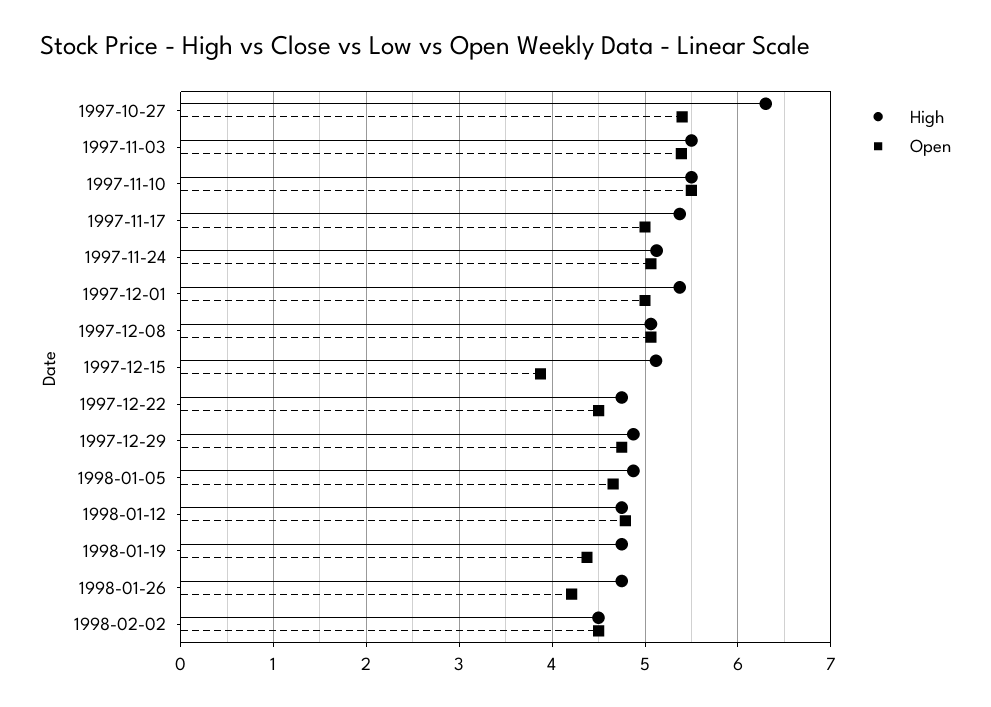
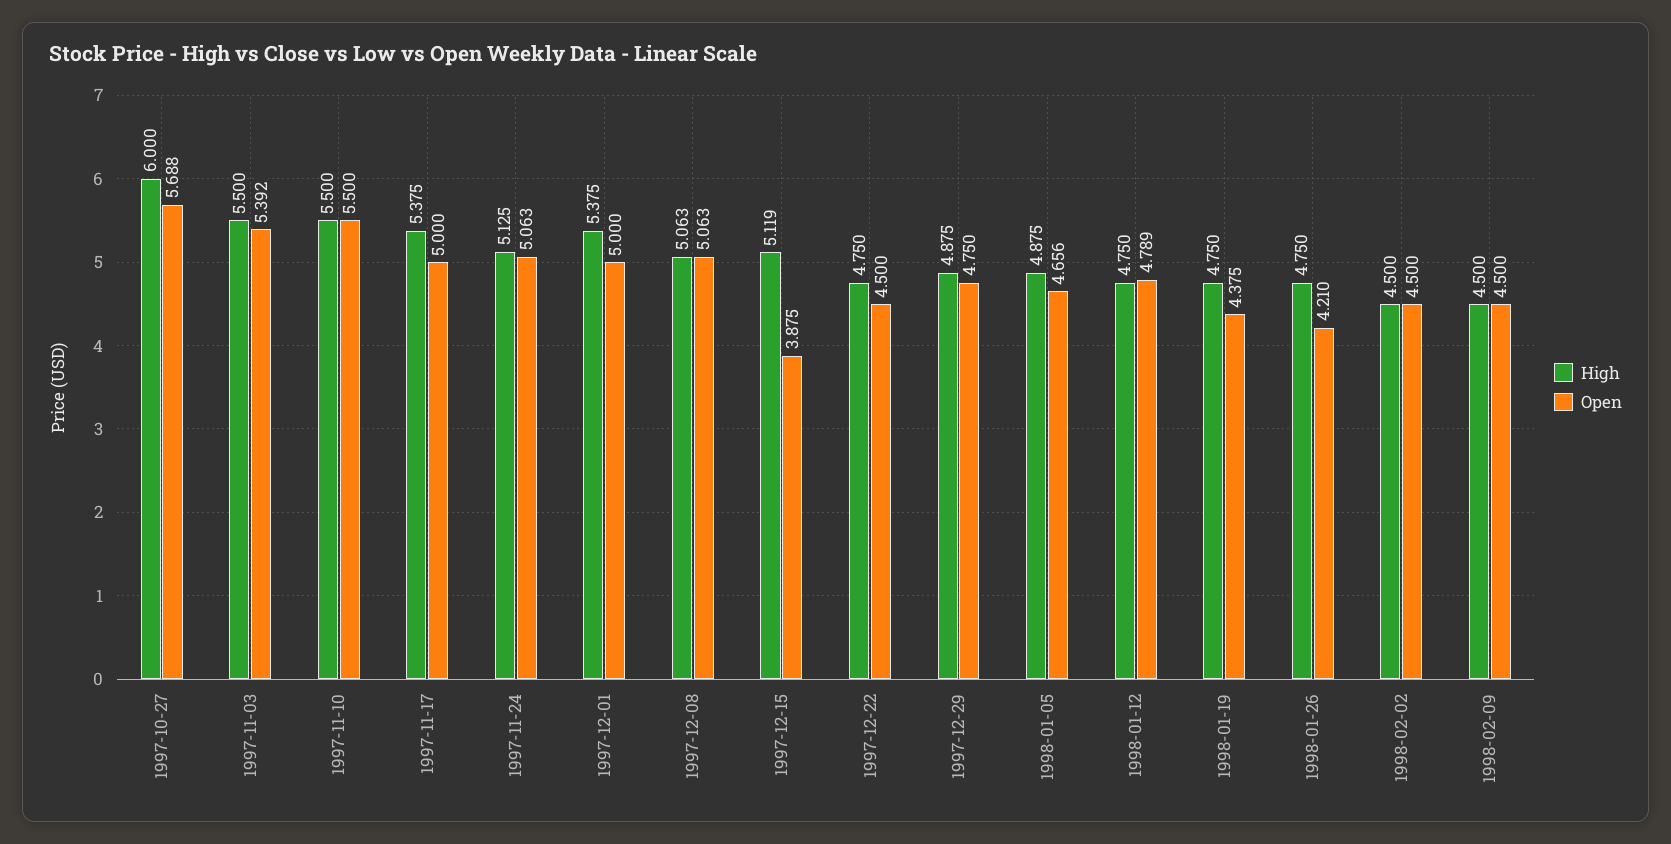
High, 1997-10-27: 6.3 -> 6
Open, 1997-10-27: 5.4 -> 5.688
High, 1998-02-09: none -> 4.5
Open, 1998-02-09: none -> 4.5

